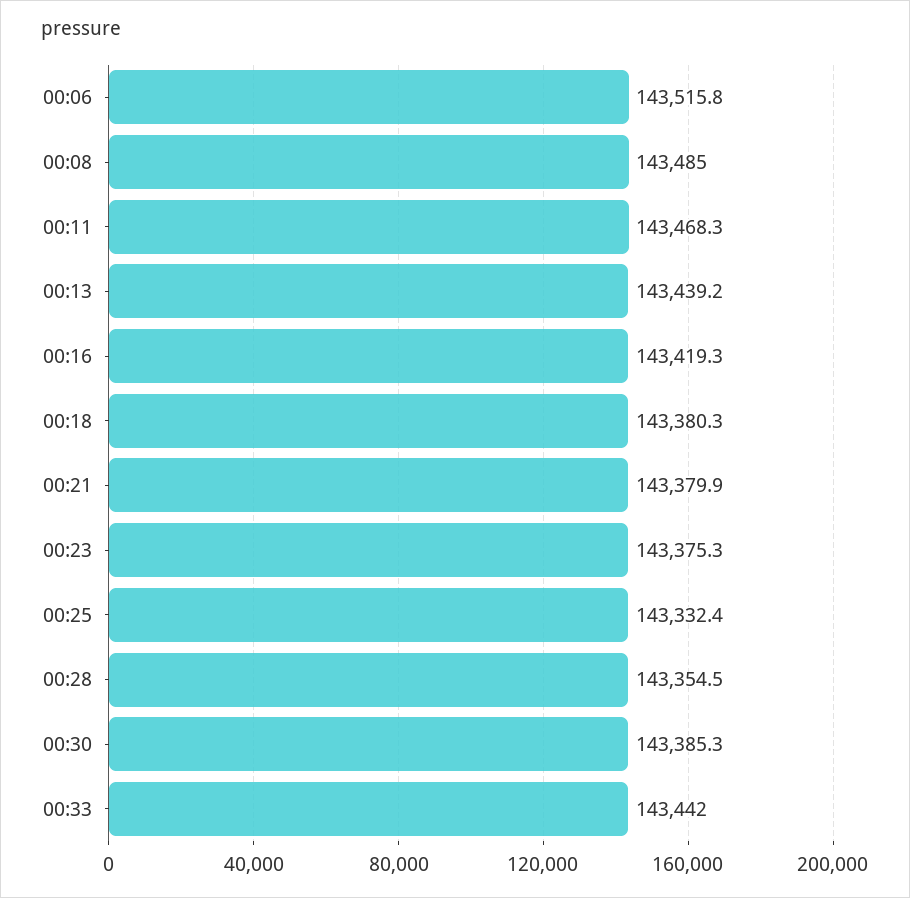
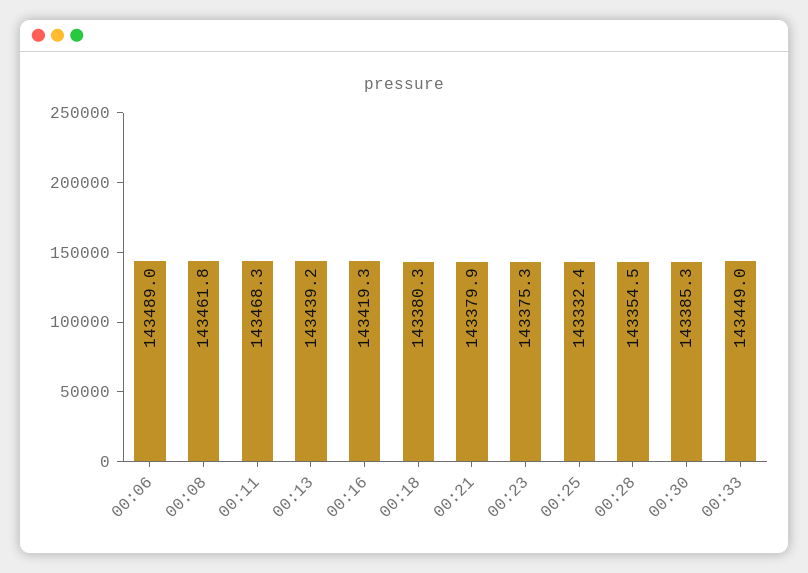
00:06: 143515.8 -> 143489
00:08: 143485 -> 143461.8
00:33: 143442 -> 143449

